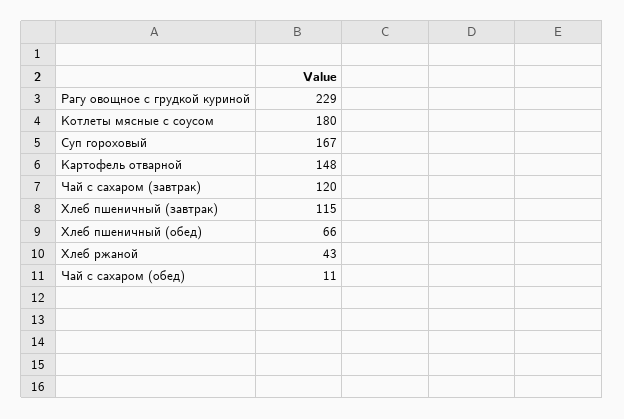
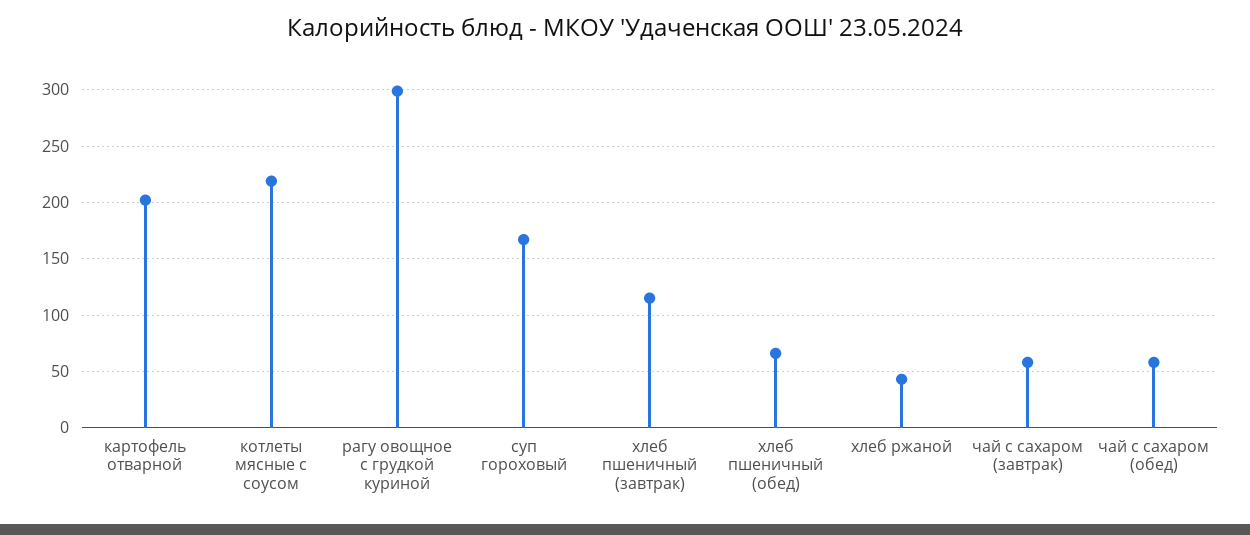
Рагу овощное с грудкой куриной: 229 -> 300
Котлеты мясные с соусом: 180 -> 220
Картофель отварной: 148 -> 200
Чай с сахаром (завтрак): 120 -> 60
Чай с сахаром (обед): 11 -> 60

